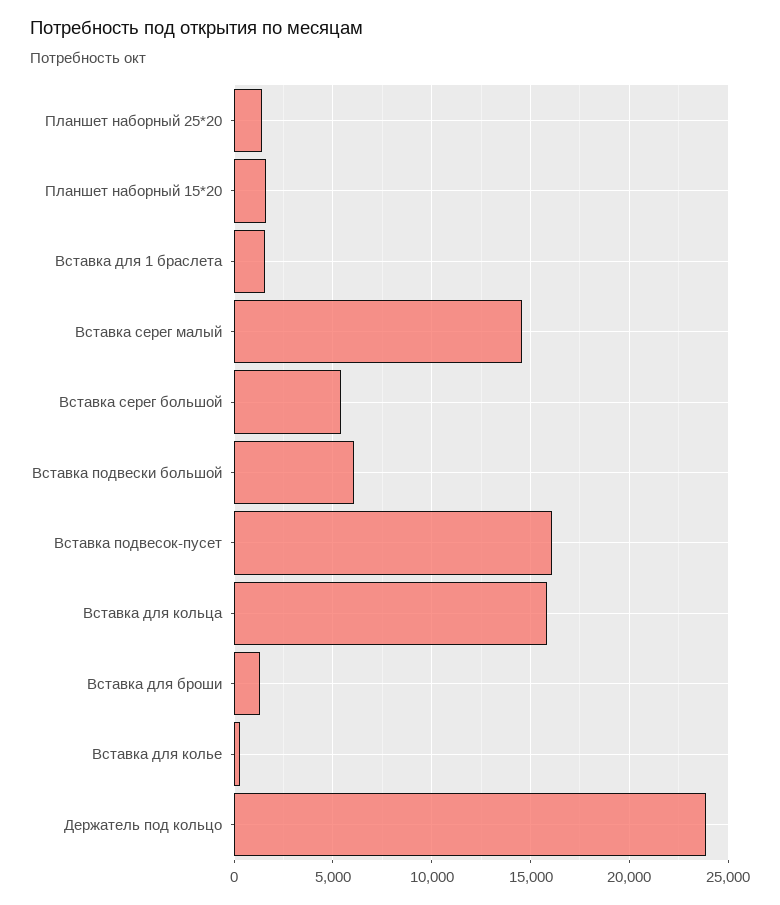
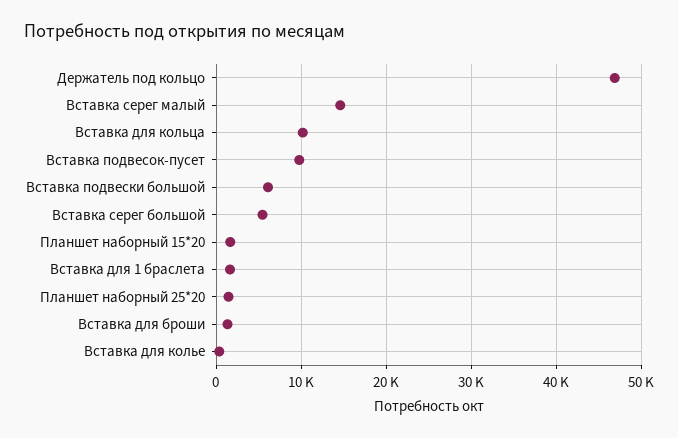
Вставка подвесок-пусет: 16000 -> 10000
Вставка для кольца: 16000 -> 10000
Держатель под кольцо: 24000 -> 47000

